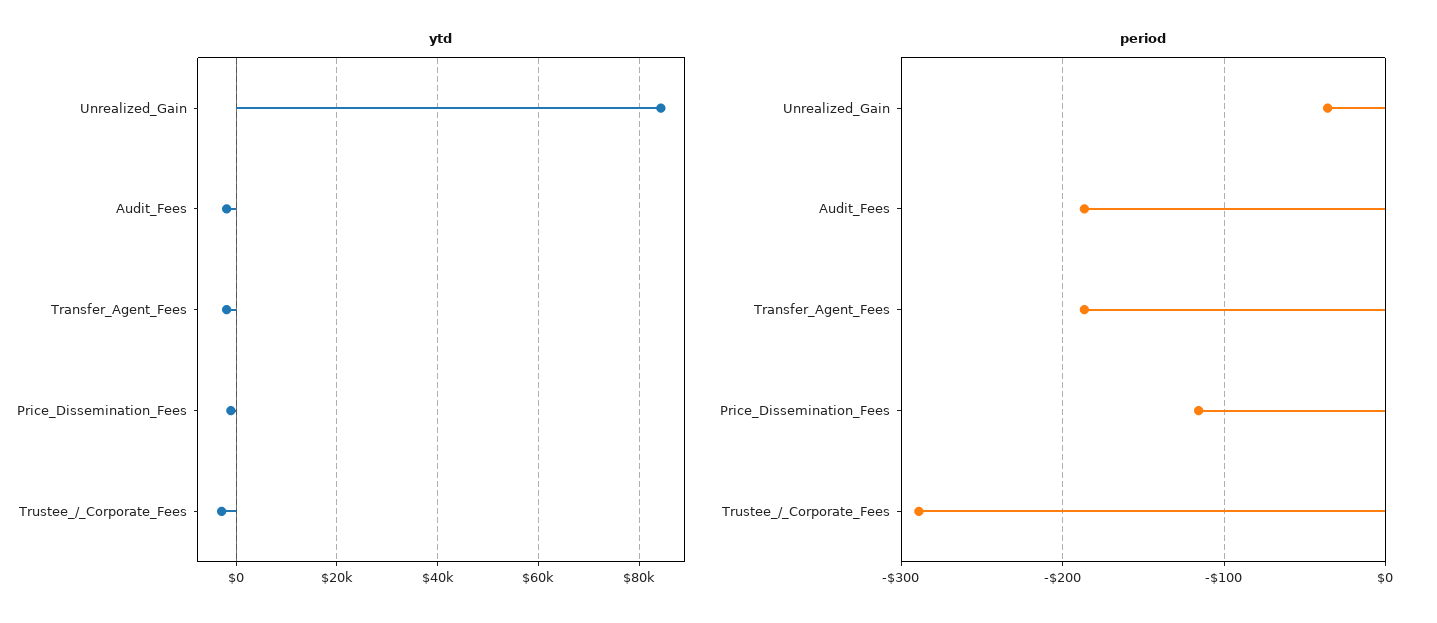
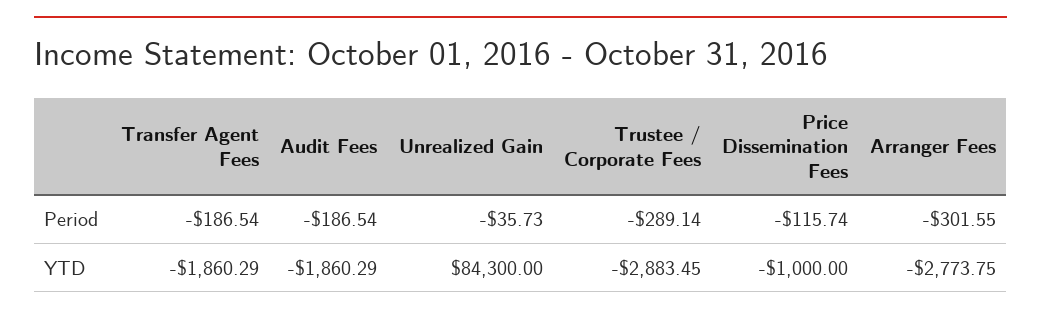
period, Arranger Fees: none -> -301.55
ytd, Arranger Fees: none -> -2773.75

